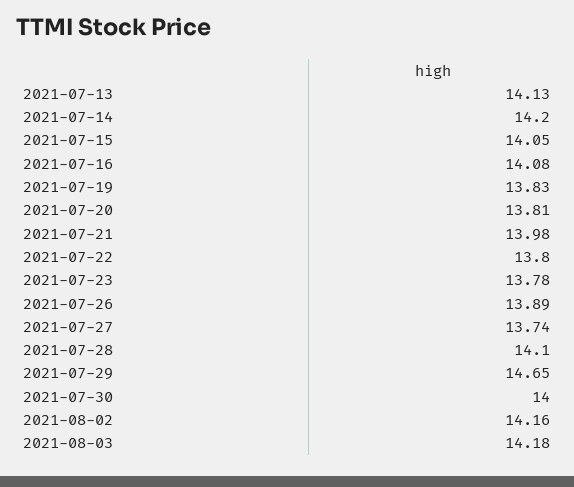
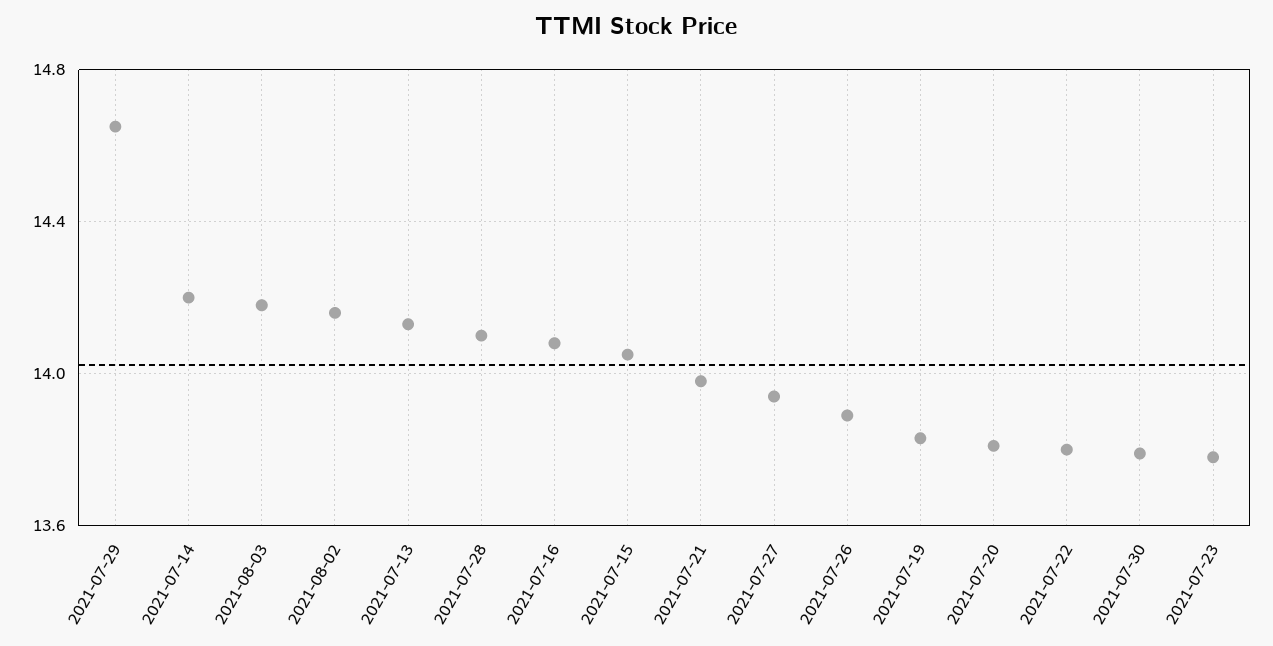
2021-07-27: 13.74 -> 13.95
2021-07-30: 14 -> 13.8

